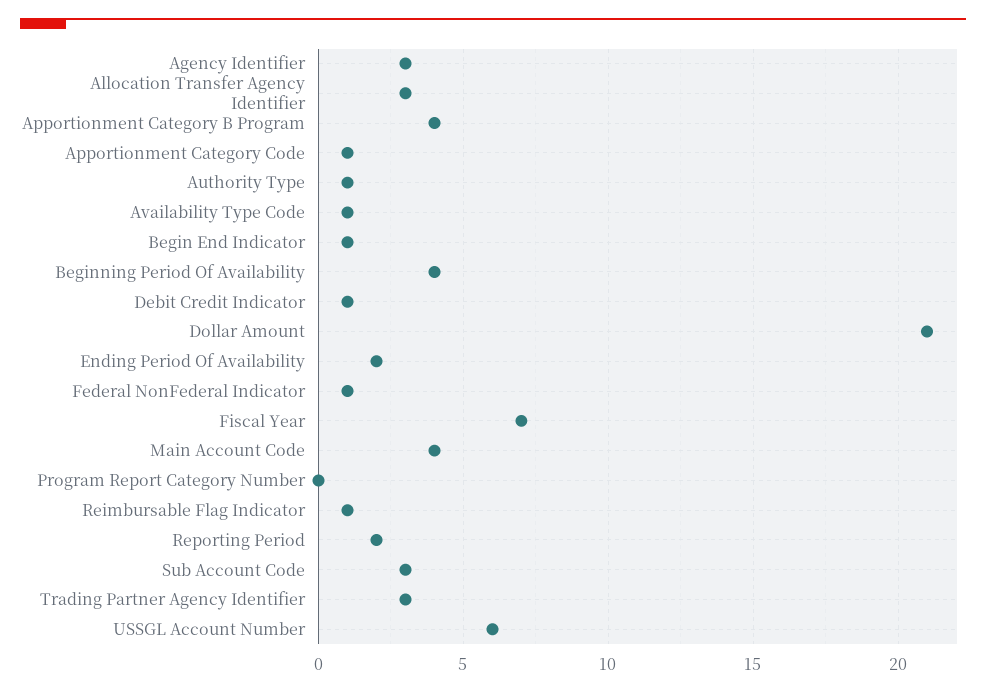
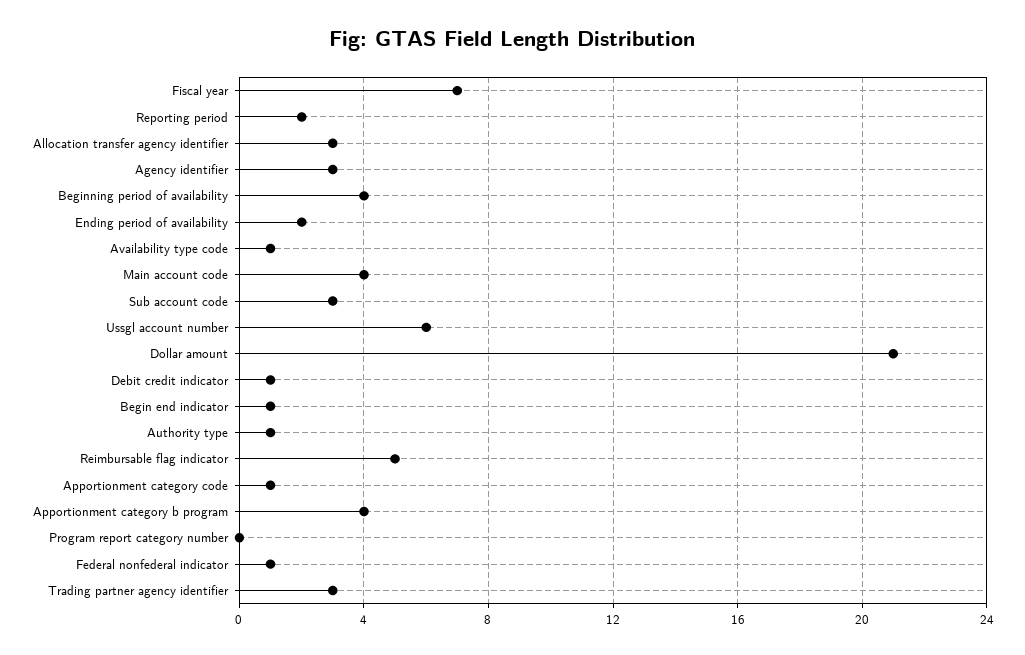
Reimbursable Flag Indicator: 1 -> 5

